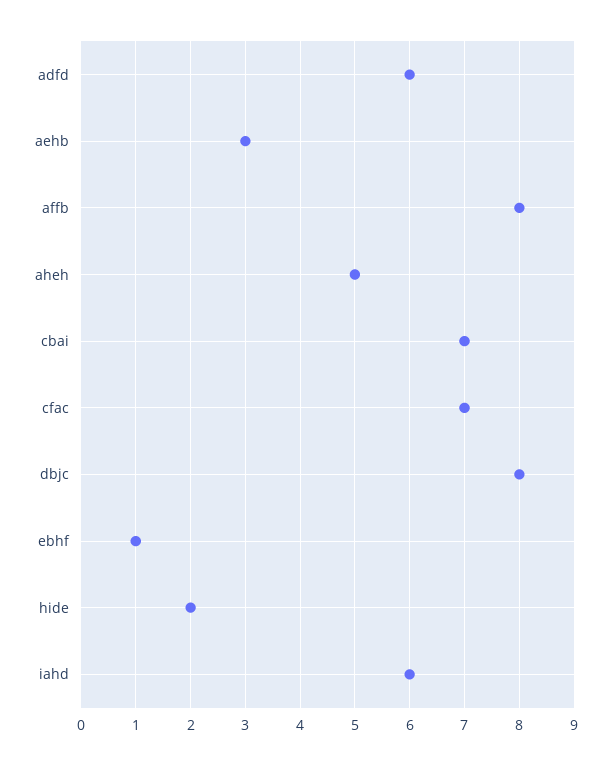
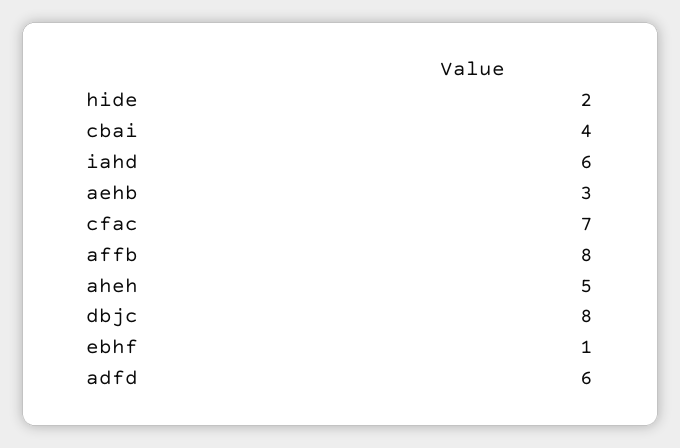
cbai: 7 -> 4

